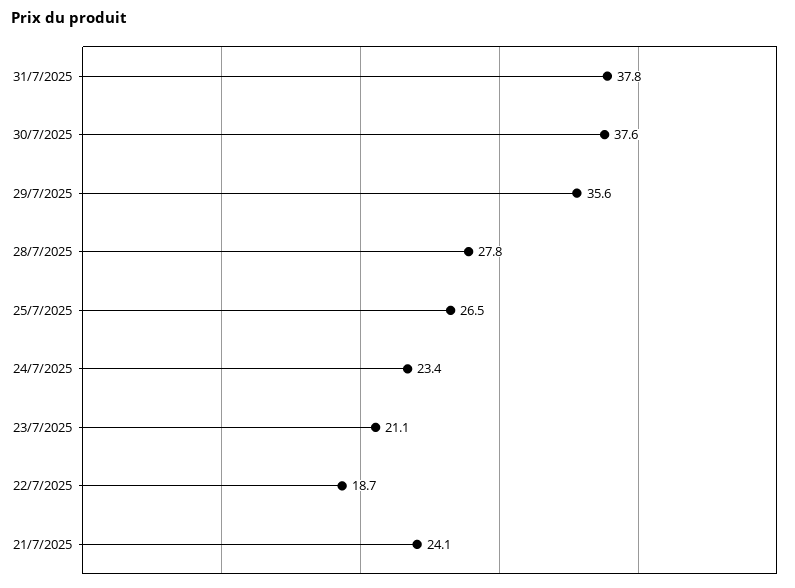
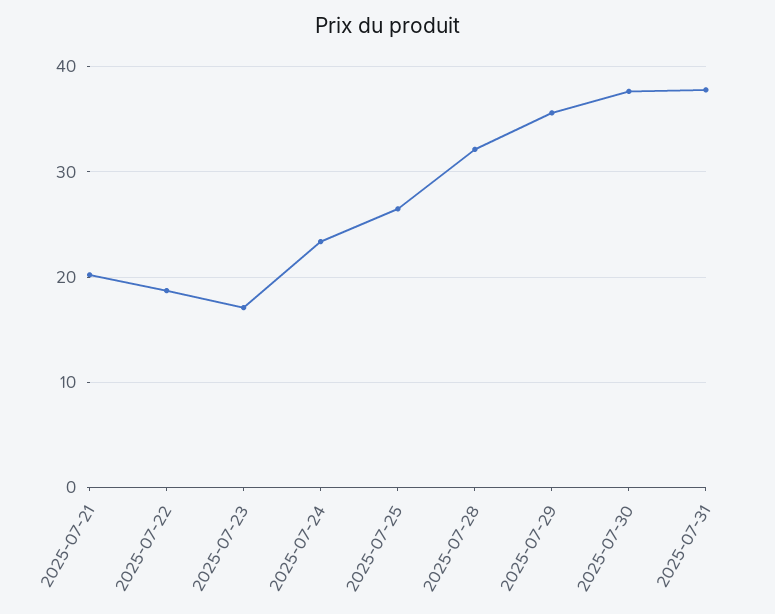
28/7/2025: 27.8 -> 32
23/7/2025: 21.1 -> 17
21/7/2025: 24.1 -> 20

